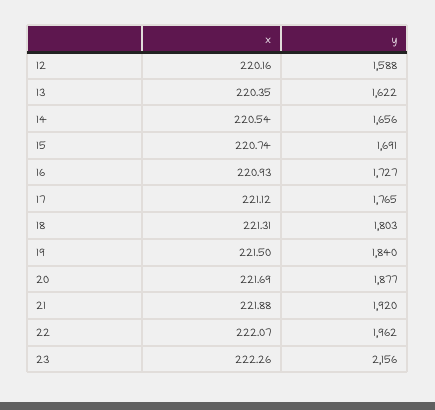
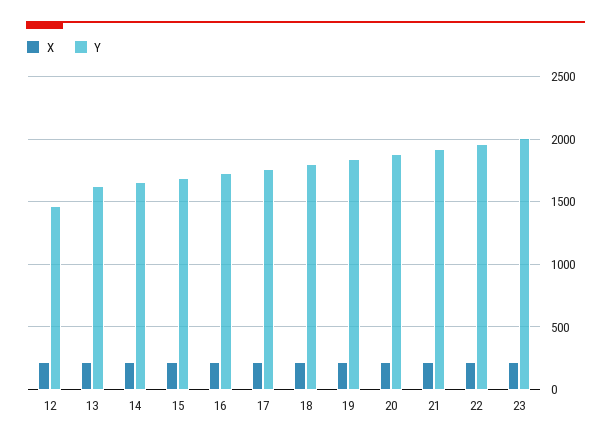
y, 12: 1588 -> 1450
y, 23: 2156 -> 2000

